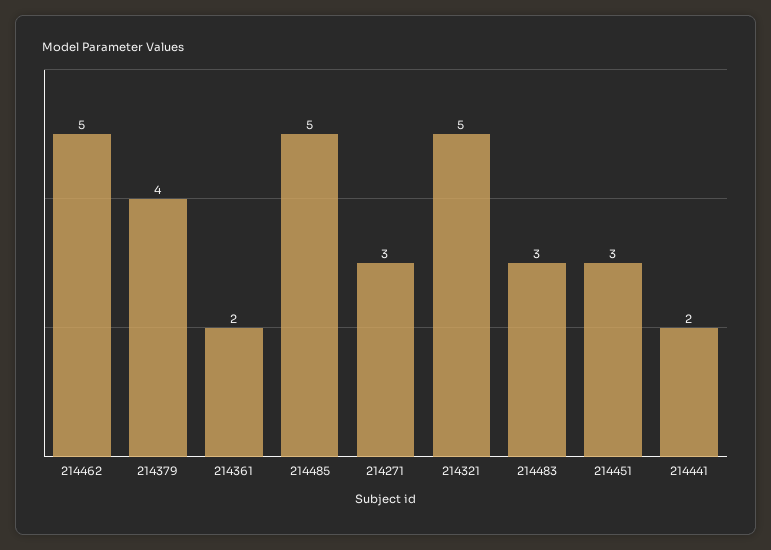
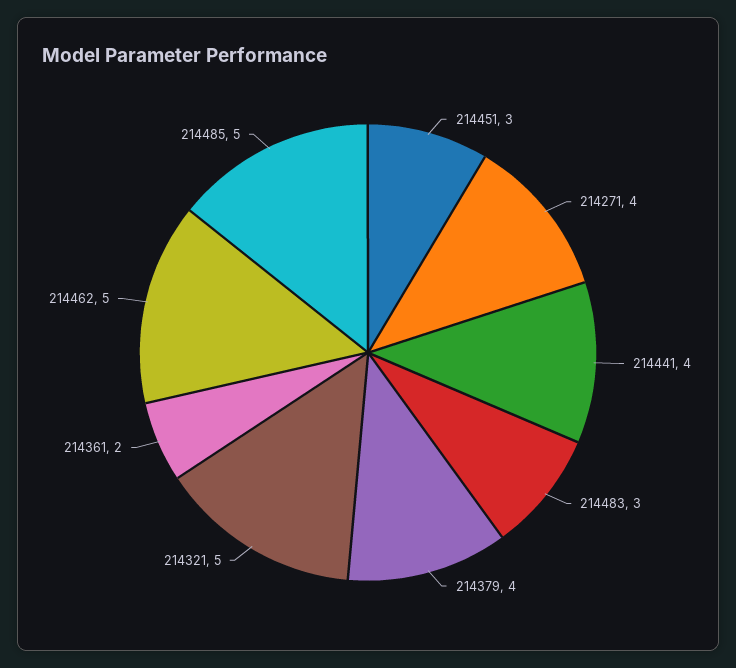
214271: 3 -> 4
214441: 2 -> 4

